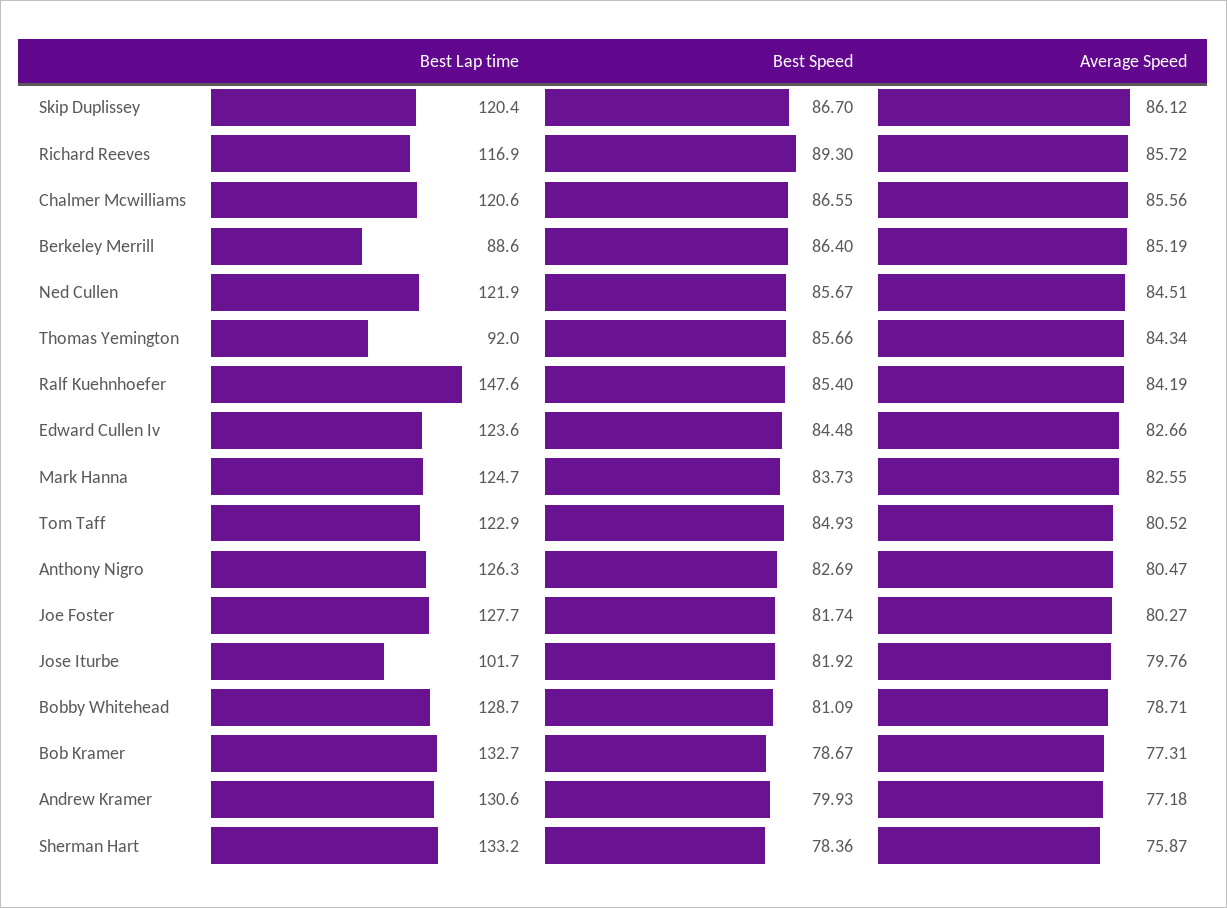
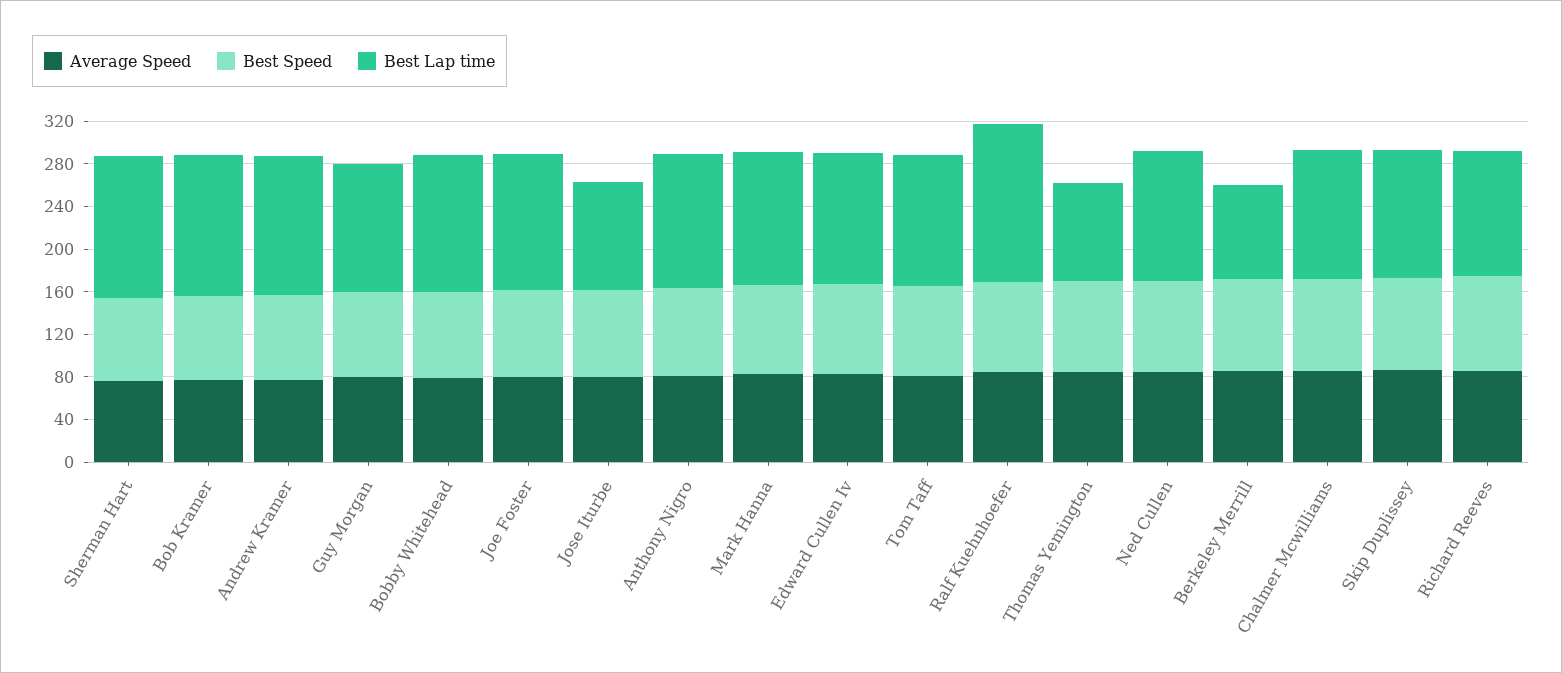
Average Speed, Guy Morgan: none -> 80
Best Speed, Guy Morgan: none -> 80
Best Lap time, Guy Morgan: none -> 120

